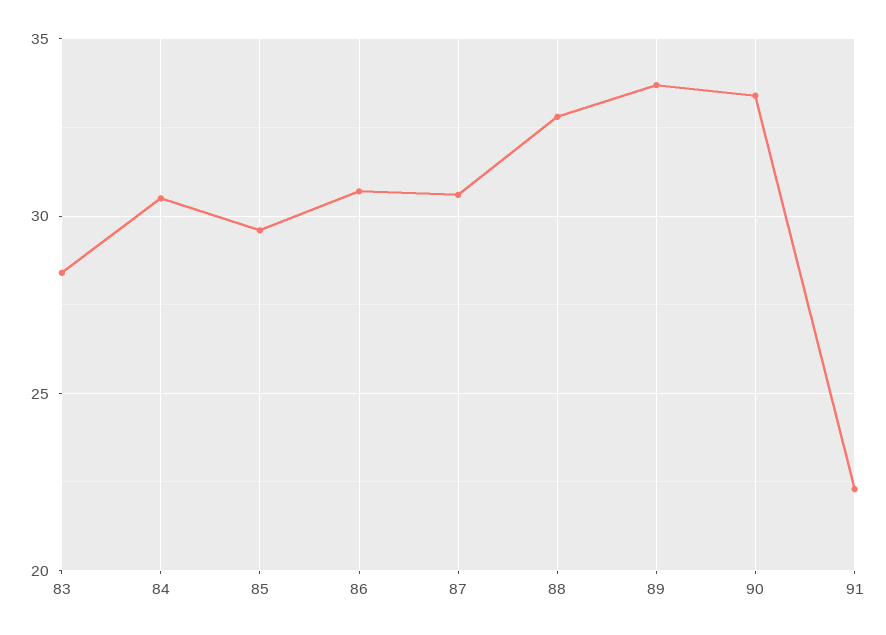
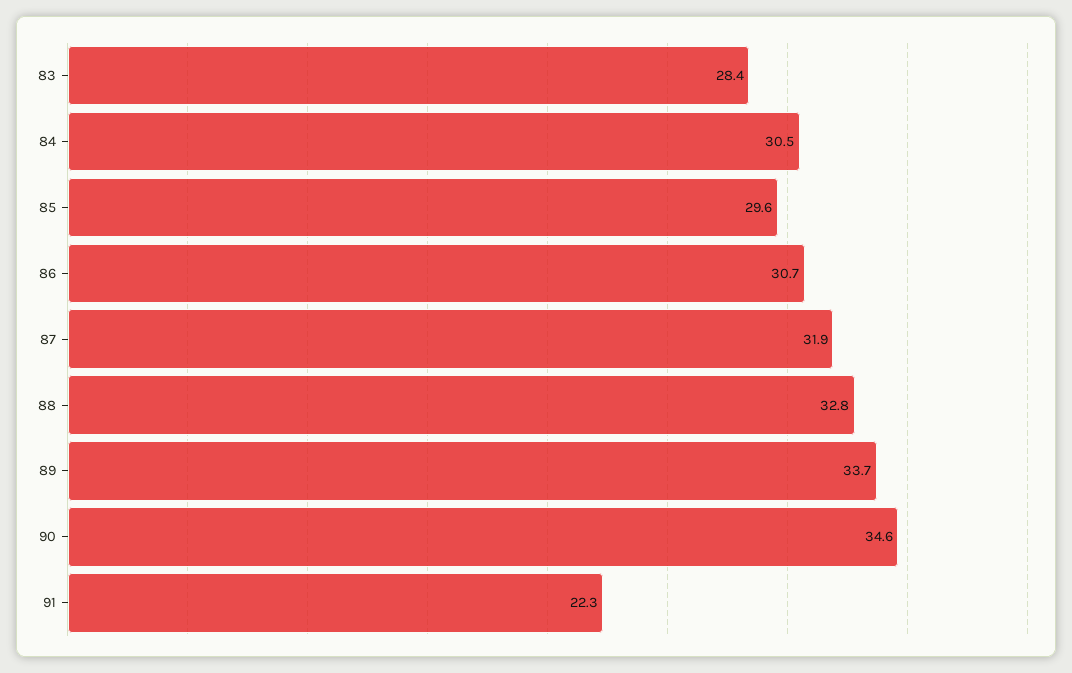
87: 30.5 -> 31.9
90: 33.5 -> 34.6

